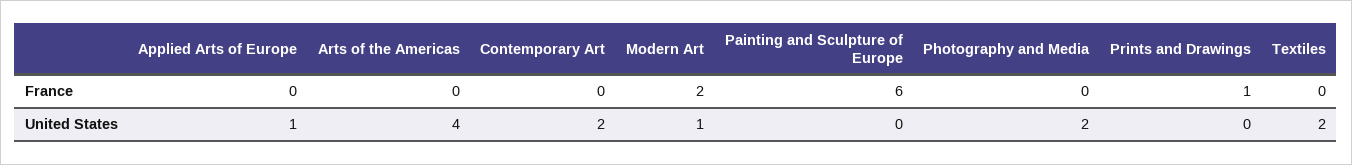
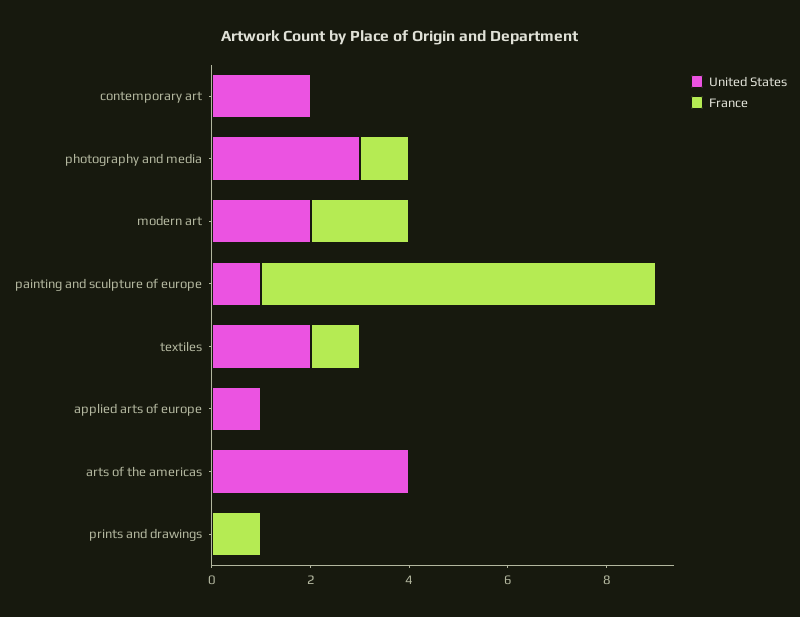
France, Painting and Sculpture of Europe: 6 -> 8
France, Photography and Media: 0 -> 1
France, Textiles: 0 -> 1
United States, Modern Art: 1 -> 2
United States, Painting and Sculpture of Europe: 0 -> 1
United States, Photography and Media: 2 -> 3

